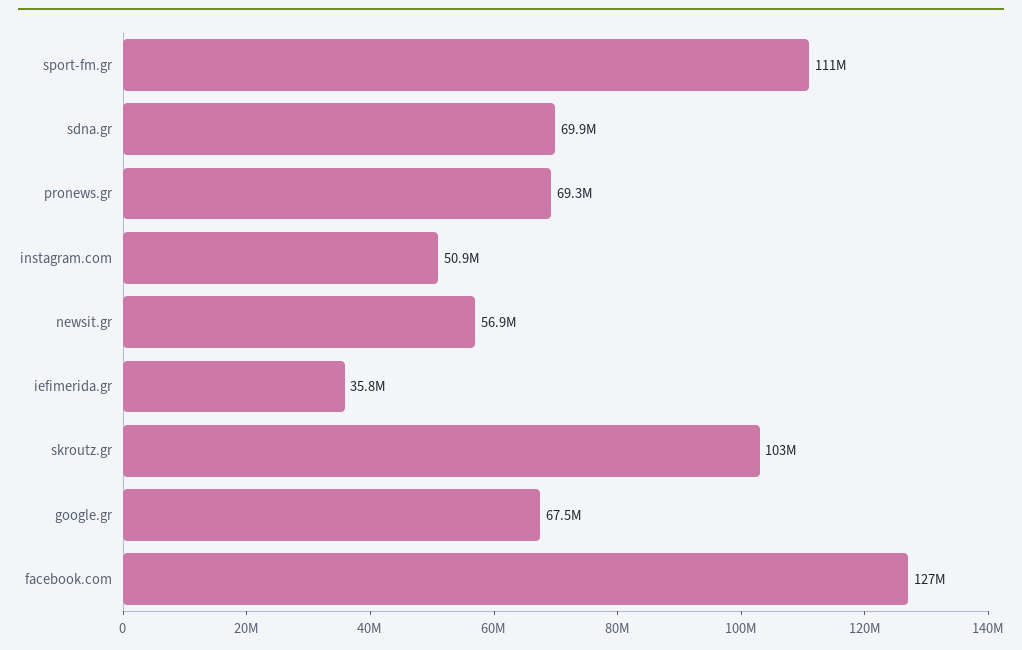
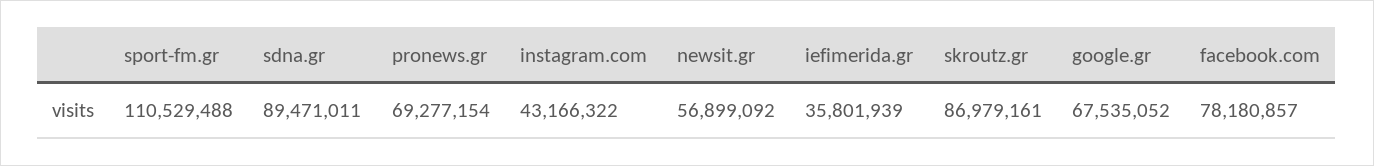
sdna.gr: 69900000 -> 89471011
instagram.com: 50900000 -> 43166322
skroutz.gr: 103000000 -> 86979161
facebook.com: 127000000 -> 78180857

